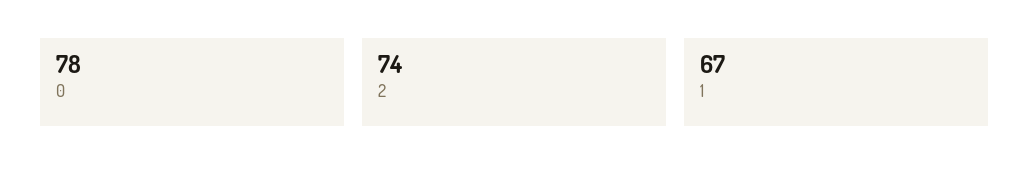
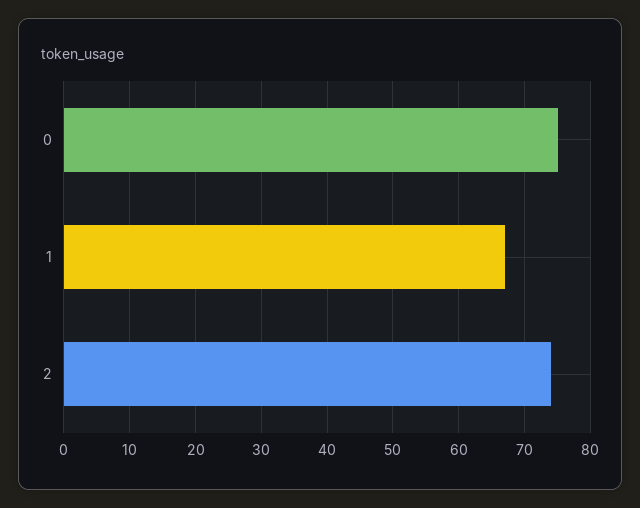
0: 78 -> 75

